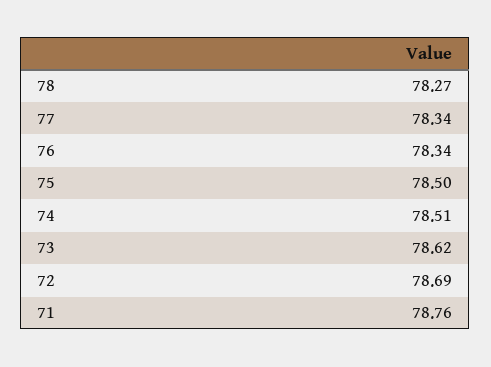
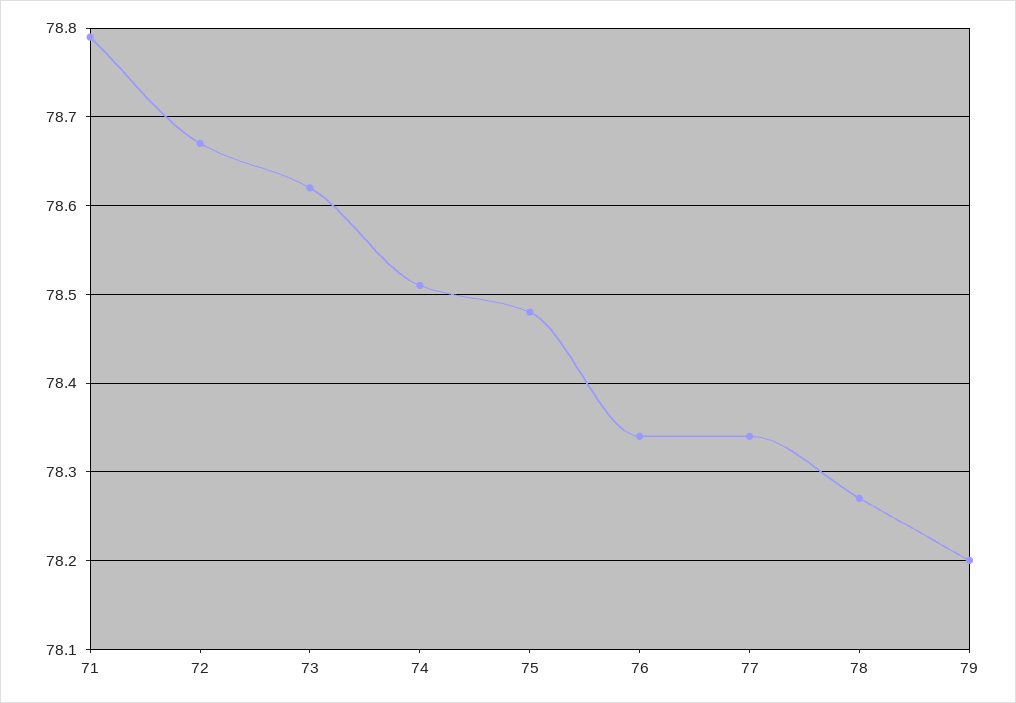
75: 78.5 -> 78.48
72: 78.69 -> 78.67
71: 78.76 -> 78.79
79: none -> 78.2

